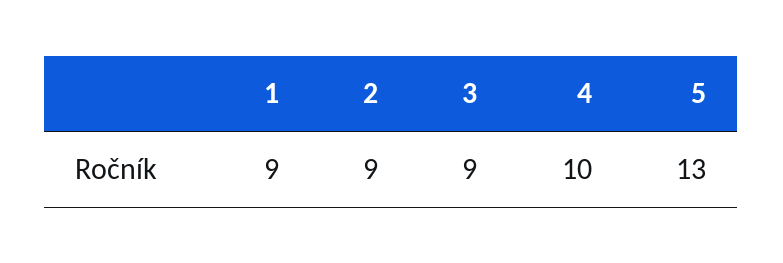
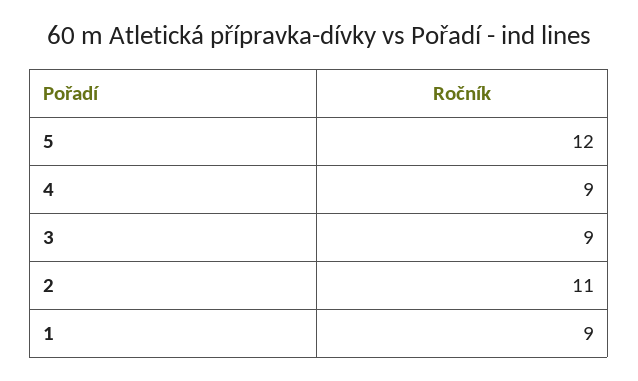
2: 9 -> 11
4: 10 -> 9
5: 13 -> 12

